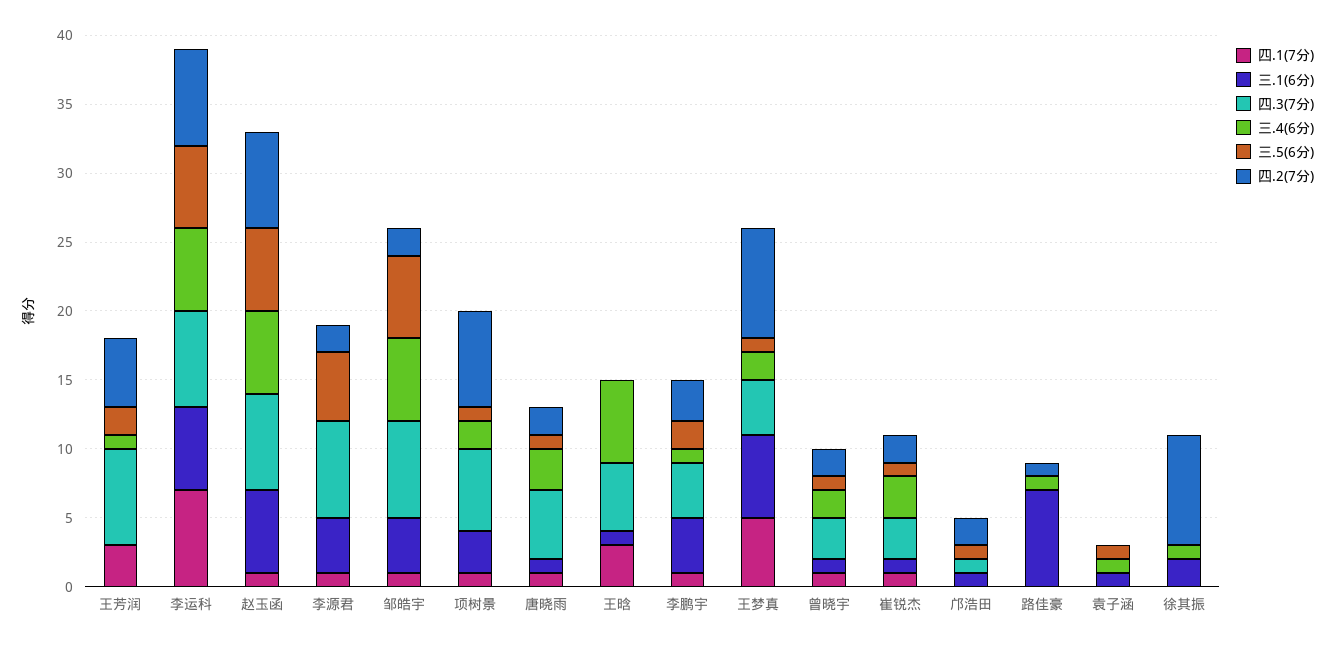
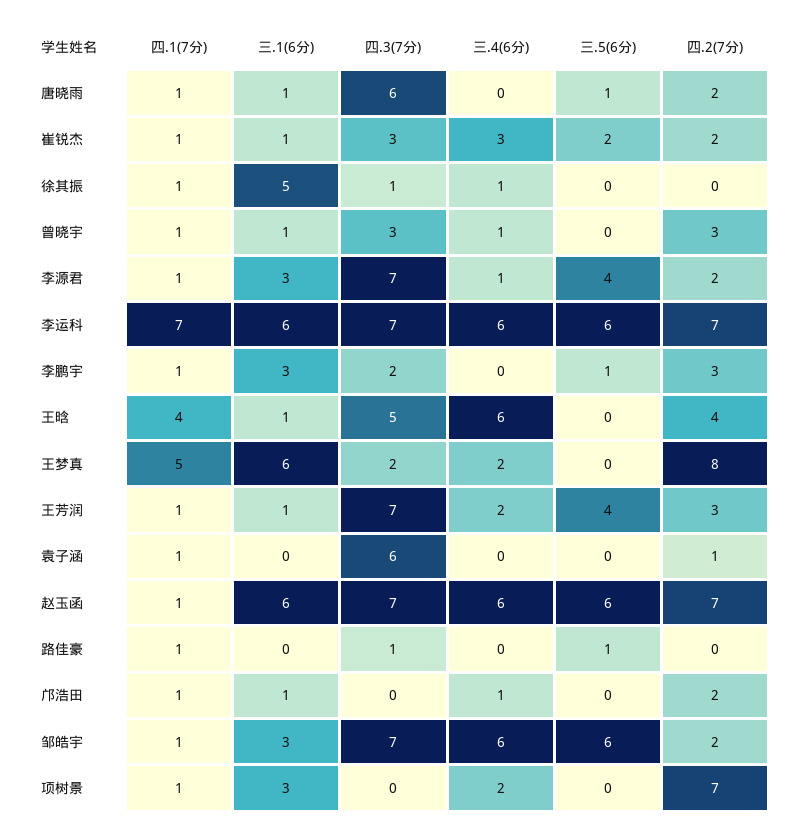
四.1(7分), 王芳润: 3 -> 1
三.1(6分), 王芳润: 0 -> 1
三.4(6分), 王芳润: 1 -> 2
三.5(6分), 王芳润: 2 -> 4
四.2(7分), 王芳润: 5 -> 3
三.1(6分), 李源君: 4 -> 3
三.4(6分), 李源君: 0 -> 1
三.5(6分), 李源君: 5 -> 4
三.1(6分), 邹皓宇: 4 -> 3
四.3(7分), 项树景: 6 -> 0
三.5(6分), 项树景: 1 -> 0
四.3(7分), 唐晓雨: 5 -> 6
三.4(6分), 唐晓雨: 3 -> 0
四.1(7分), 王晗: 3 -> 4
四.2(7分), 王晗: 0 -> 4
三.1(6分), 李鹏宇: 4 -> 3
四.3(7分), 李鹏宇: 4 -> 2
三.4(6分), 李鹏宇: 1 -> 0
三.5(6分), 李鹏宇: 2 -> 1
四.3(7分), 王梦真: 4 -> 2
三.5(6分), 王梦真: 1 -> 0
三.4(6分), 曾晓宇: 2 -> 1
三.5(6分), 曾晓宇: 1 -> 0
四.2(7分), 曾晓宇: 2 -> 3
三.5(6分), 崔锐杰: 1 -> 2
四.1(7分), 邝浩田: 0 -> 1
四.3(7分), 邝浩田: 1 -> 0
三.4(6分), 邝浩田: 0 -> 1
三.5(6分), 邝浩田: 1 -> 0
四.1(7分), 路佳豪: 0 -> 1
三.1(6分), 路佳豪: 7 -> 0
四.3(7分), 路佳豪: 0 -> 1
三.4(6分), 路佳豪: 1 -> 0
三.5(6分), 路佳豪: 0 -> 1
四.2(7分), 路佳豪: 1 -> 0
四.1(7分), 袁子涵: 0 -> 1
三.1(6分), 袁子涵: 1 -> 0
四.3(7分), 袁子涵: 0 -> 6
三.4(6分), 袁子涵: 1 -> 0
三.5(6分), 袁子涵: 1 -> 0
四.2(7分), 袁子涵: 0 -> 1
四.1(7分), 徐其振: 0 -> 1
三.1(6分), 徐其振: 2 -> 5
四.3(7分), 徐其振: 0 -> 1
四.2(7分), 徐其振: 8 -> 0

